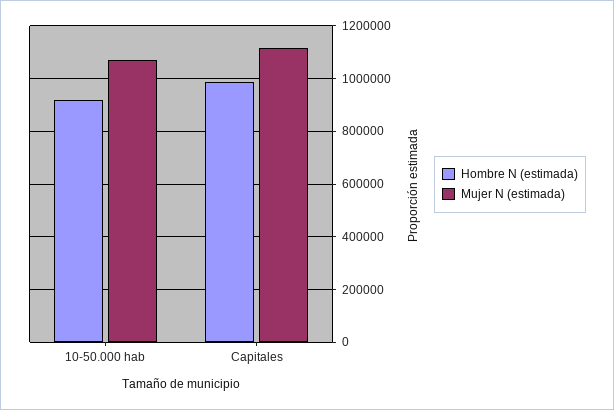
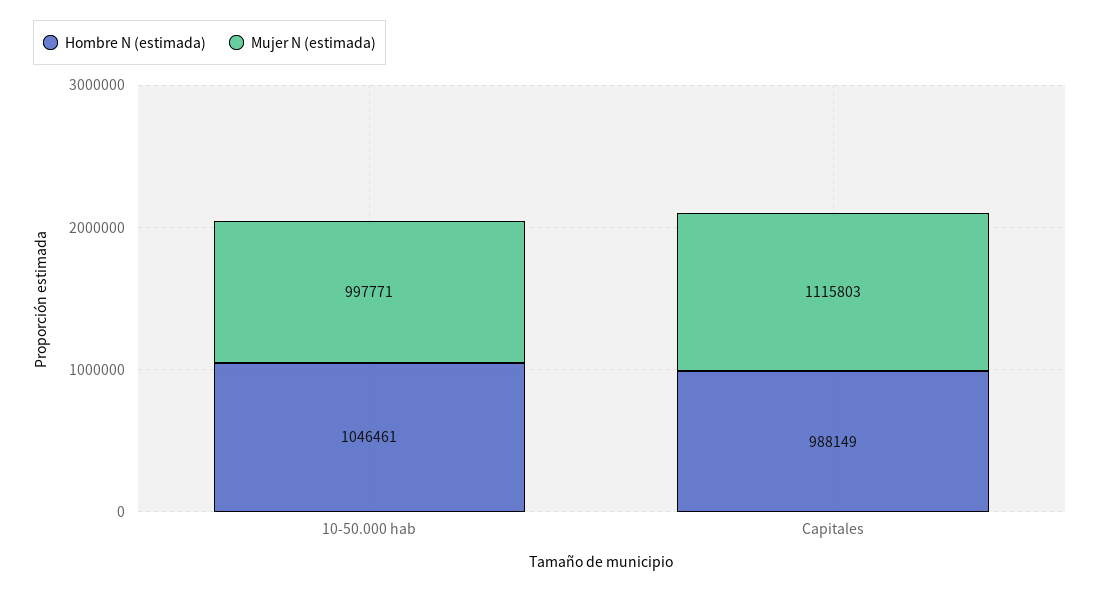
Hombre N (estimada), 10-50.000 hab: 925000 -> 1046461
Mujer N (estimada), 10-50.000 hab: 1075000 -> 997771

